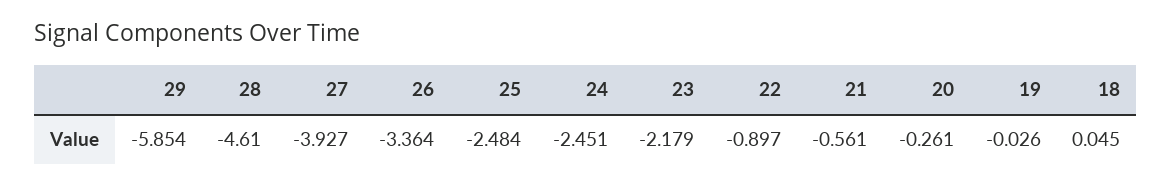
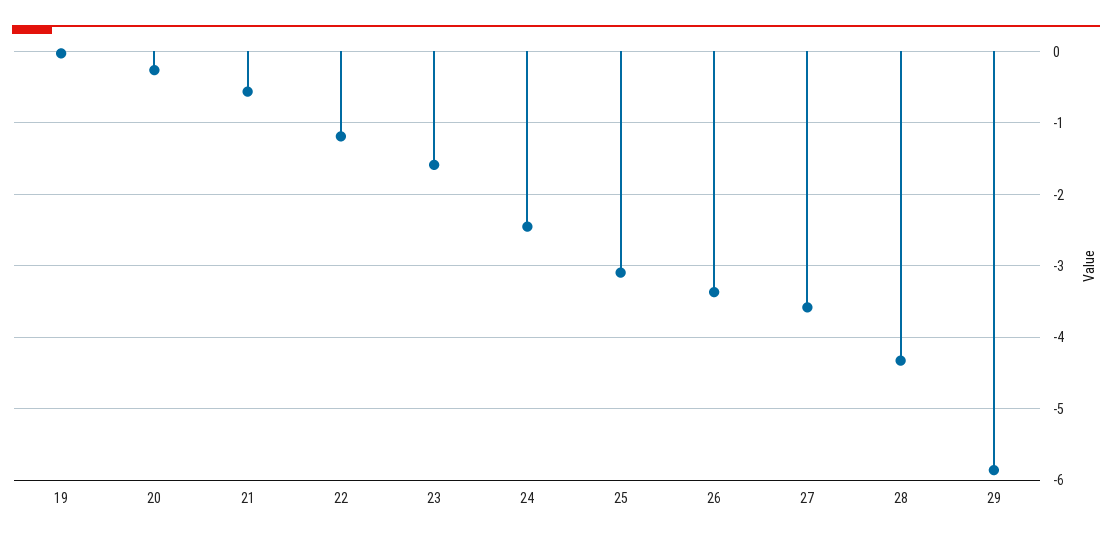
28: -4.61 -> -4.3
27: -3.927 -> -3.6
25: -2.484 -> -3.1
23: -2.179 -> -1.6
22: -0.897 -> -1.2
18: 0.045 -> none

